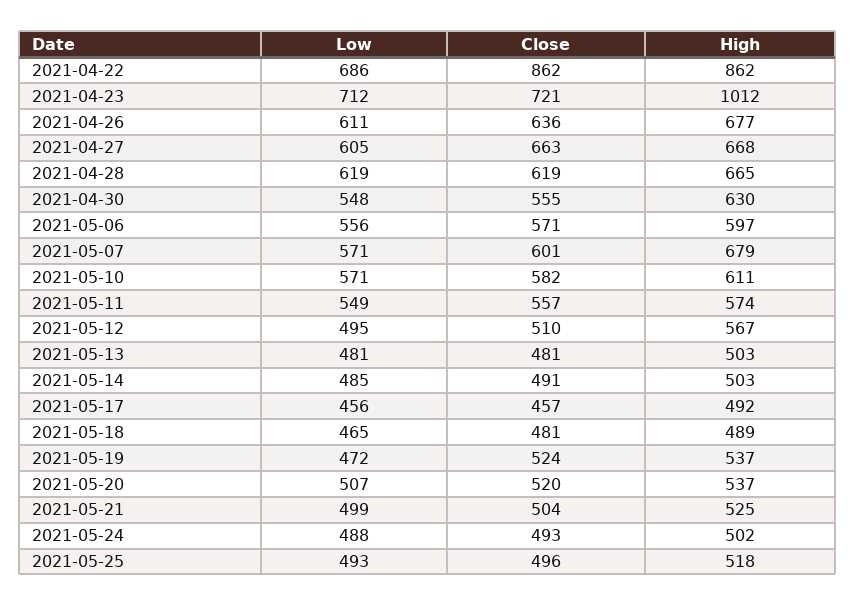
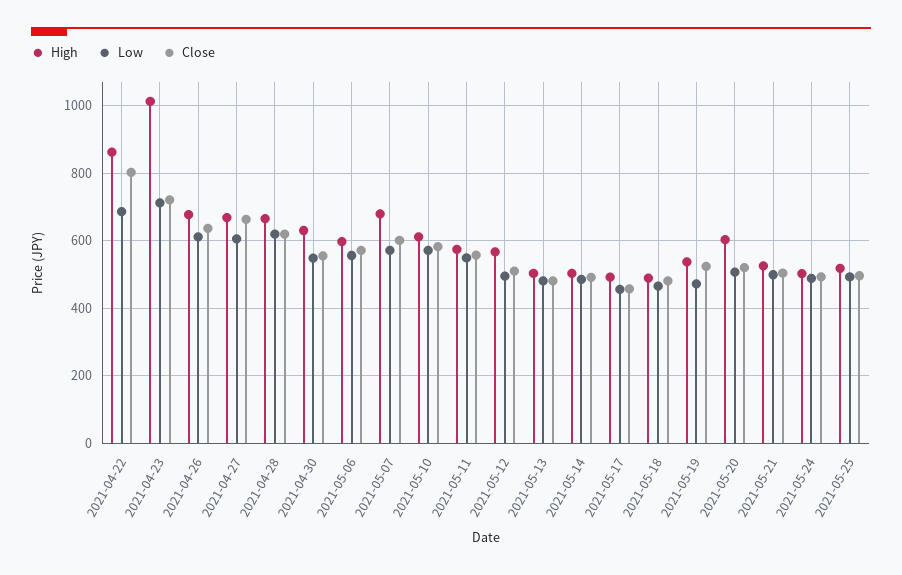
Close, 2021-04-22: 862 -> 800
High, 2021-05-20: 537 -> 600

